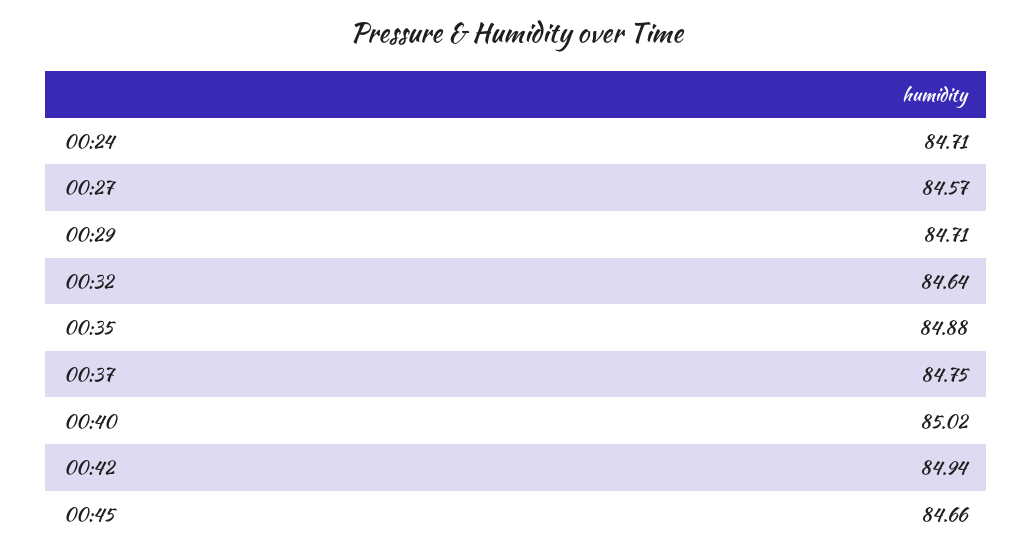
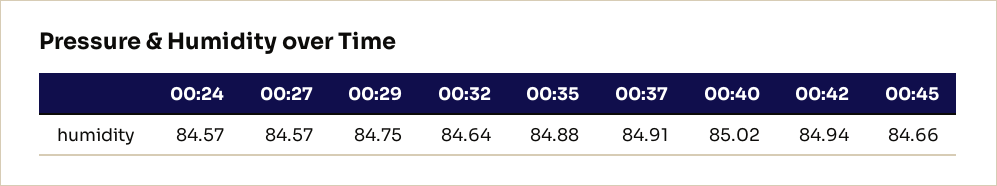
00:24: 84.71 -> 84.57
00:29: 84.71 -> 84.75
00:37: 84.75 -> 84.91

